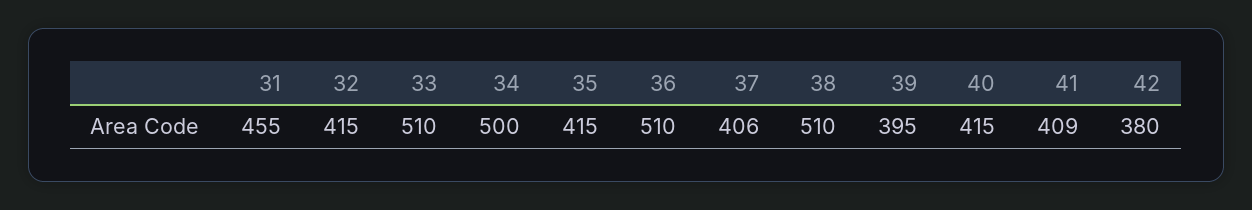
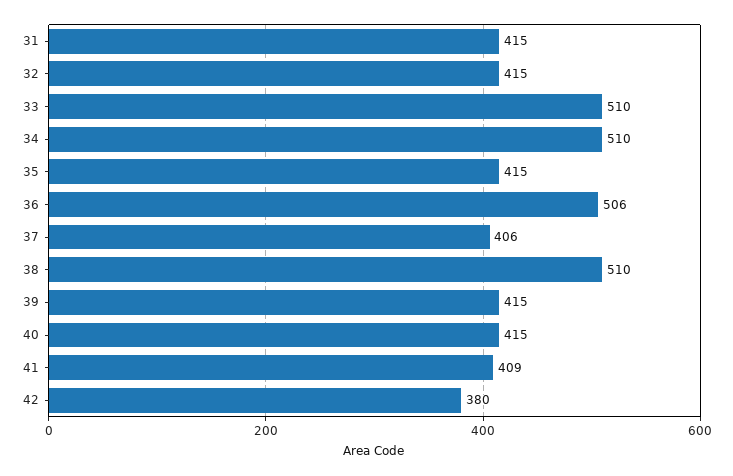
31: 455 -> 415
34: 500 -> 510
36: 510 -> 506
39: 395 -> 415

